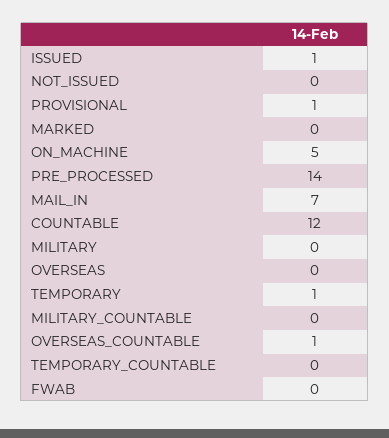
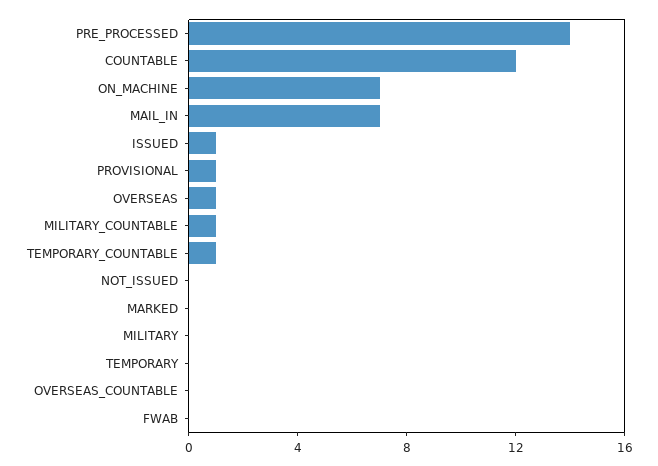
ON_MACHINE: 5 -> 7
OVERSEAS: 0 -> 1
TEMPORARY: 1 -> 0
MILITARY_COUNTABLE: 0 -> 1
OVERSEAS_COUNTABLE: 1 -> 0
TEMPORARY_COUNTABLE: 0 -> 1

